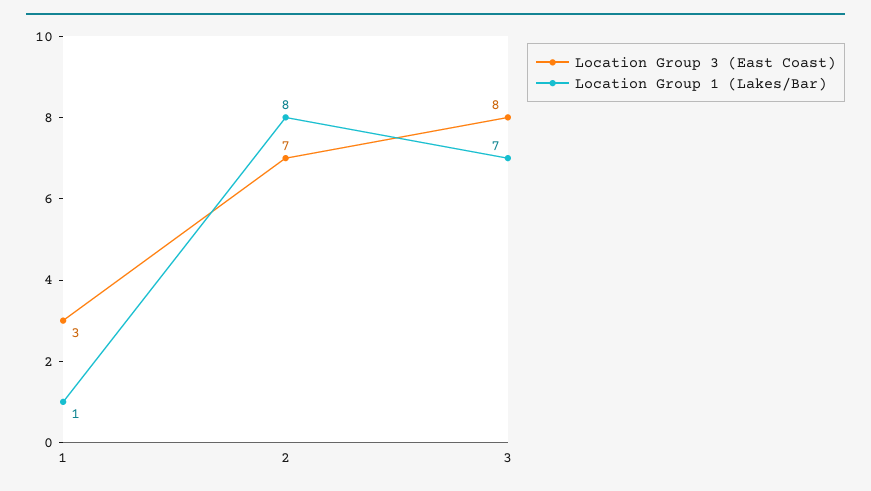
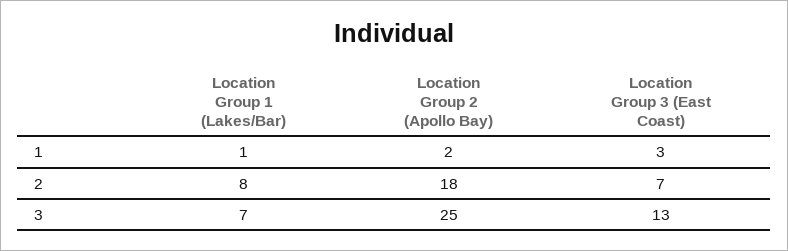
Location Group 3 (East Coast), 3: 8 -> 13
Location Group 2 (Apollo Bay), 1: none -> 2
Location Group 2 (Apollo Bay), 2: none -> 18
Location Group 2 (Apollo Bay), 3: none -> 25

